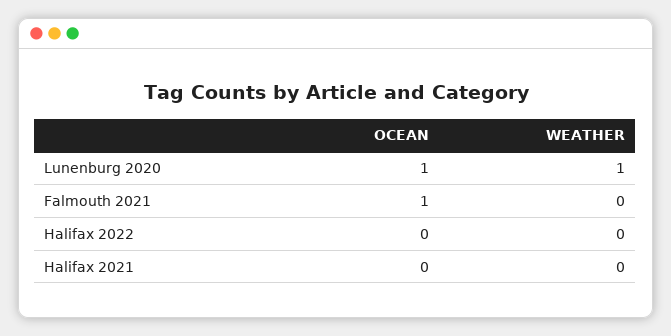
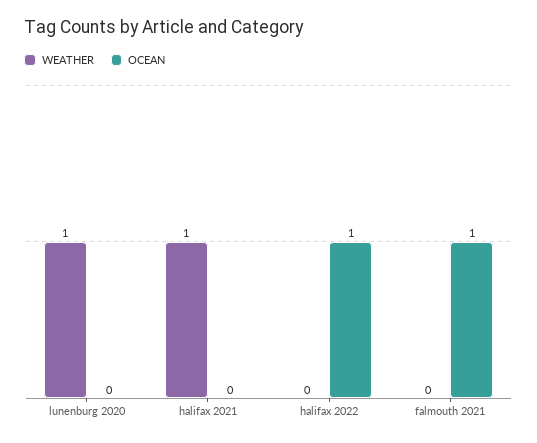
OCEAN, Lunenburg 2020: 1 -> 0
OCEAN, Halifax 2022: 0 -> 1
WEATHER, Halifax 2021: 0 -> 1

